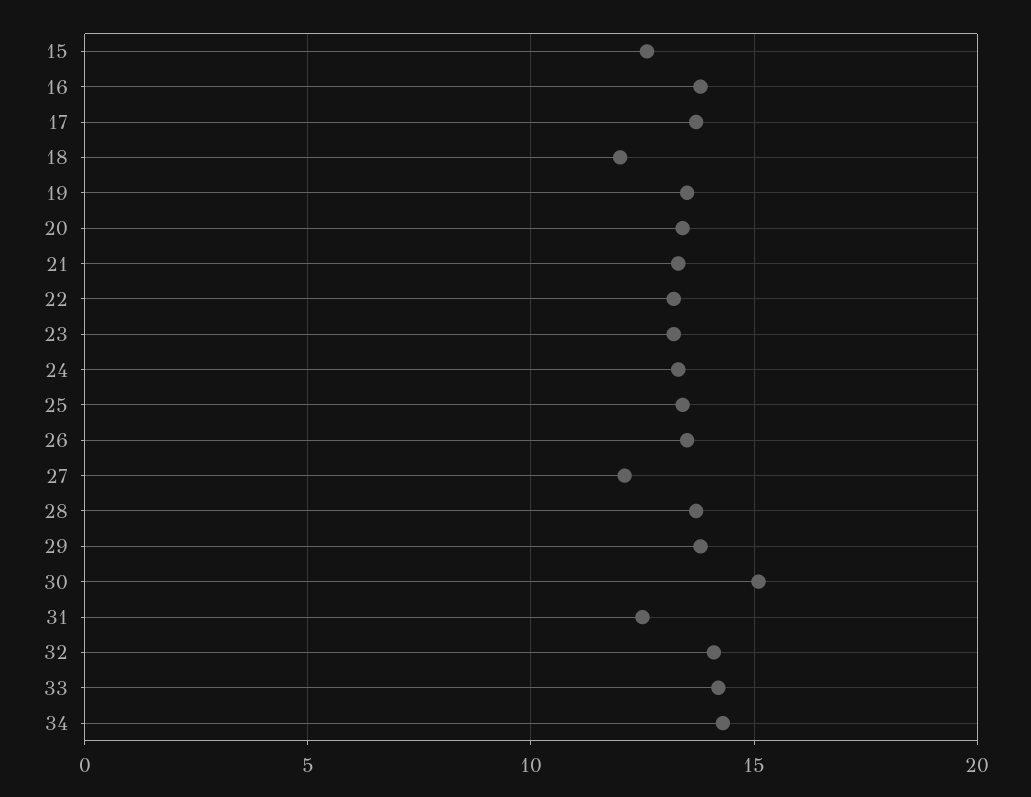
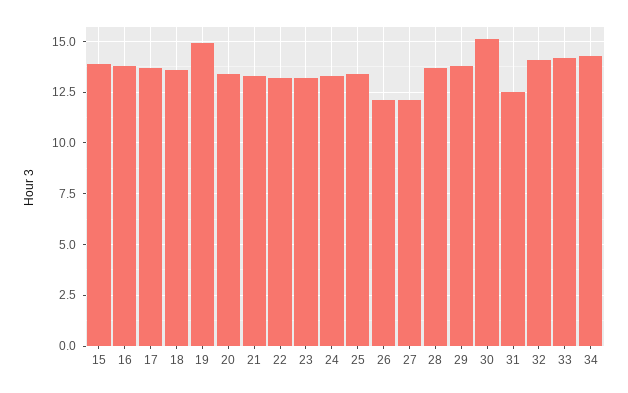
15: 12.5 -> 14
18: 12 -> 13.5
19: 13.5 -> 15
26: 13.5 -> 12

